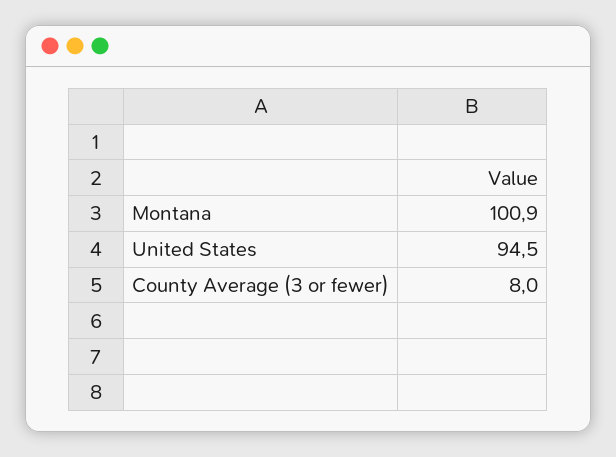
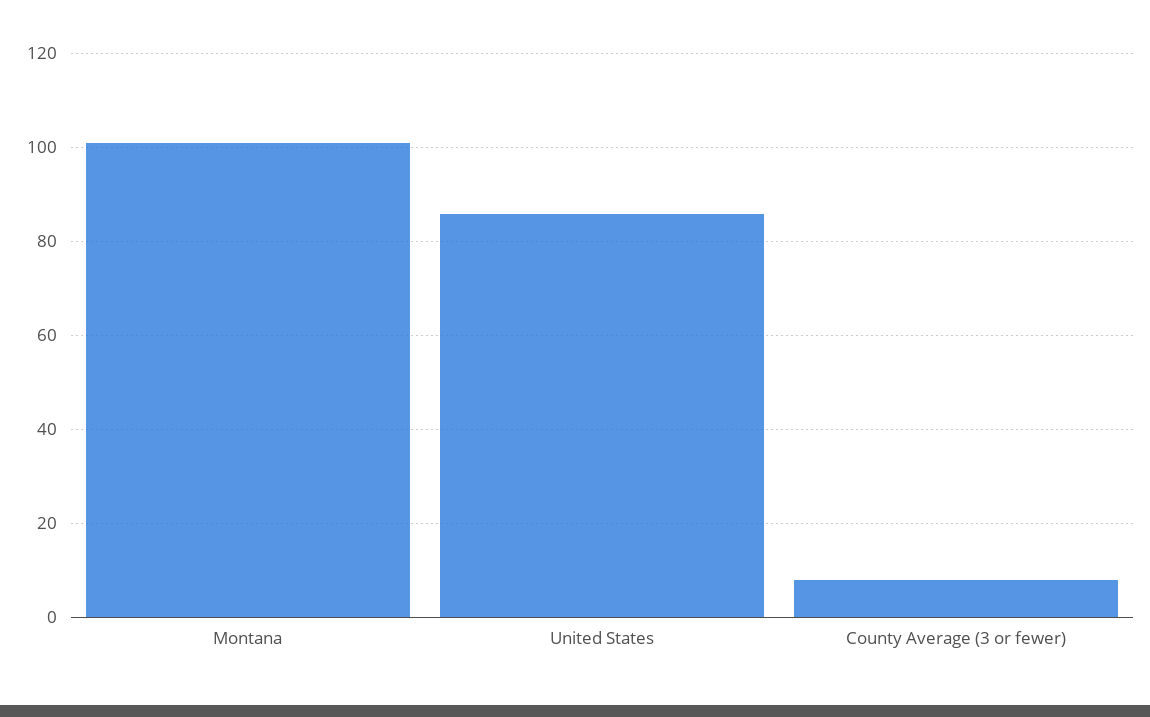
United States: 94.5 -> 86

